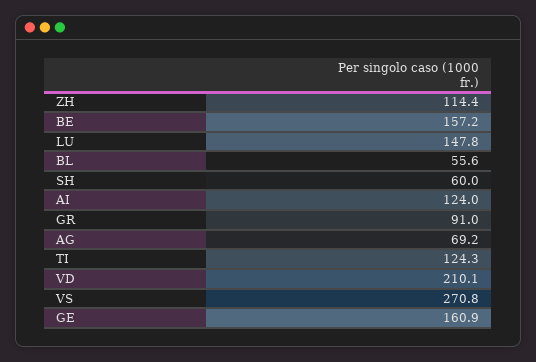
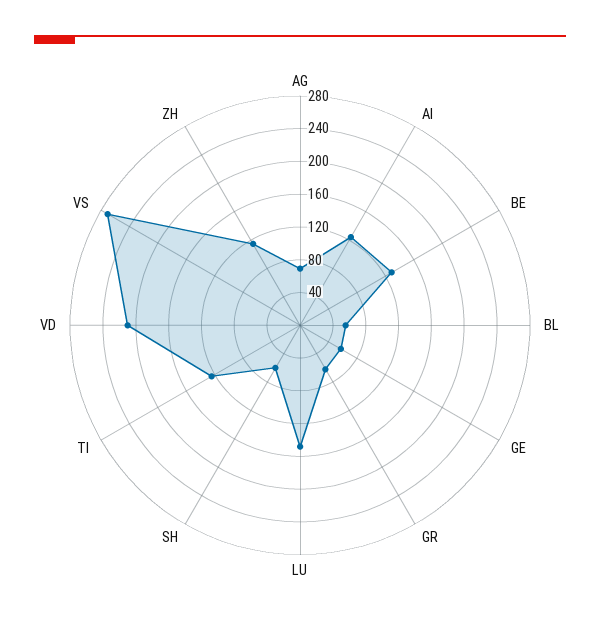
BE: 157.2 -> 130
GR: 91 -> 60
GE: 160.9 -> 60

